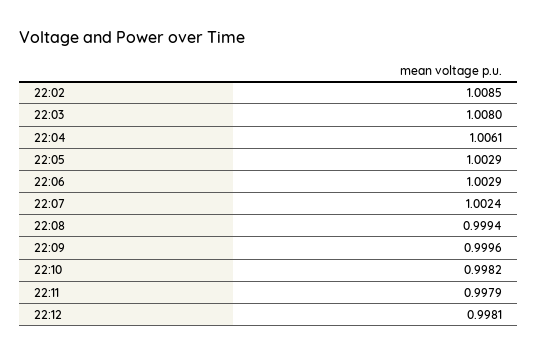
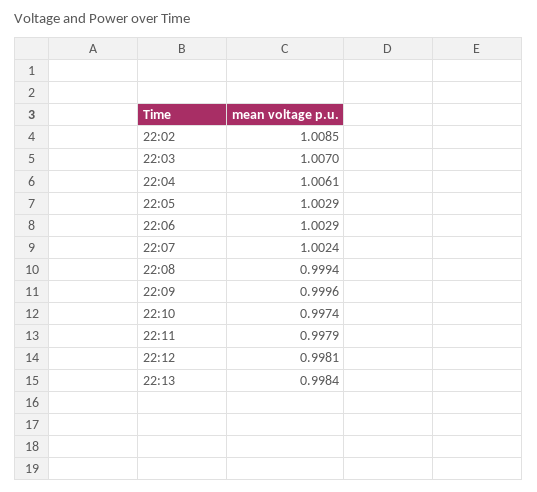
22:03: 1.008 -> 1.007
22:10: 0.9982 -> 0.9974
22:13: none -> 0.9984

